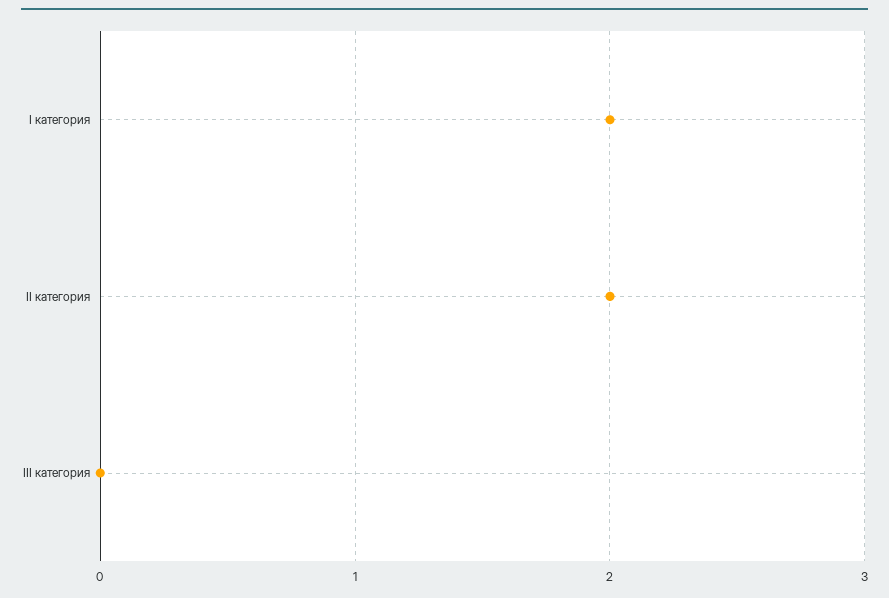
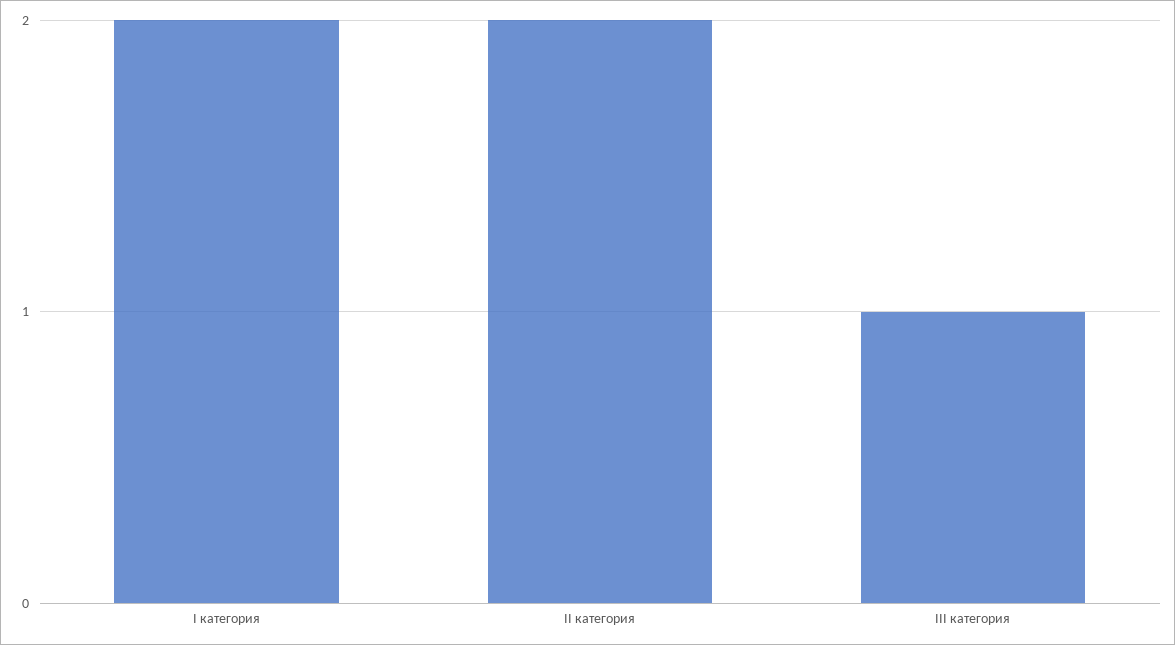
III категория: 0 -> 1

